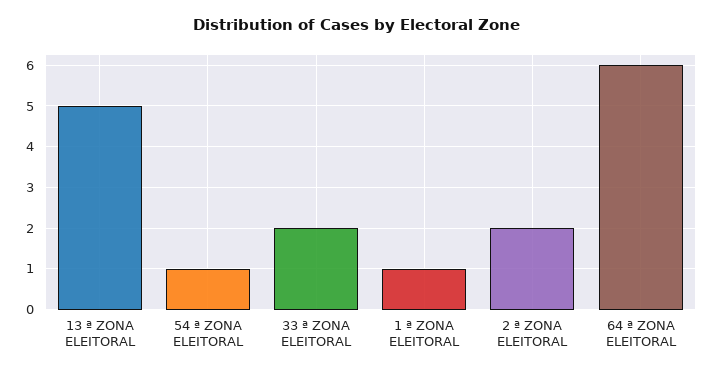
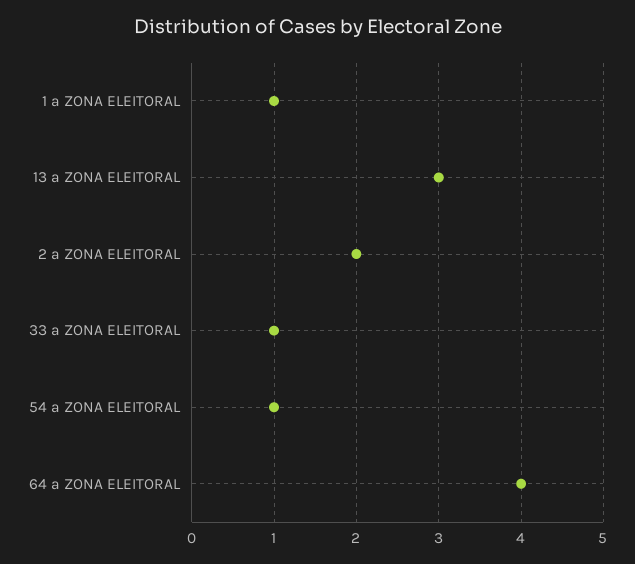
13 ª ZONA ELEITORAL: 5 -> 3
33 ª ZONA ELEITORAL: 2 -> 1
64 ª ZONA ELEITORAL: 6 -> 4

